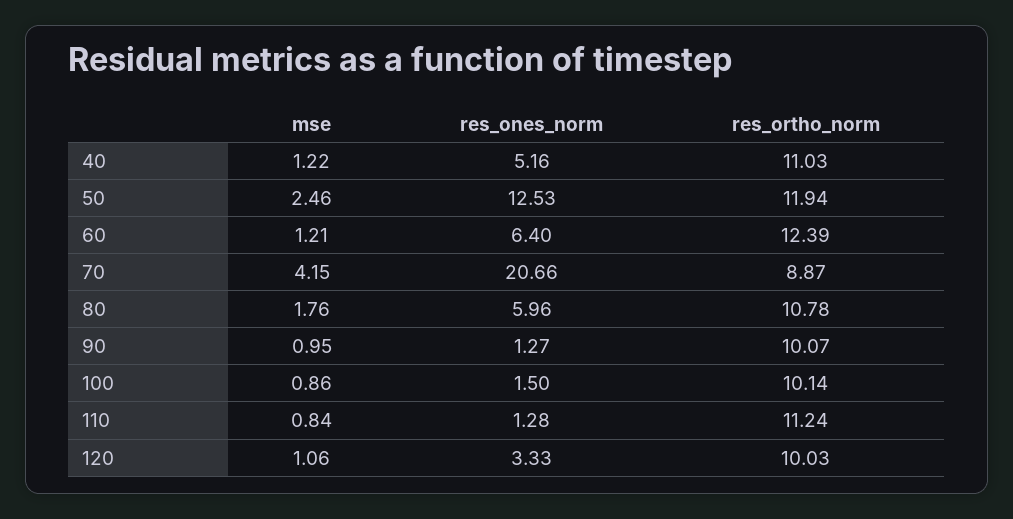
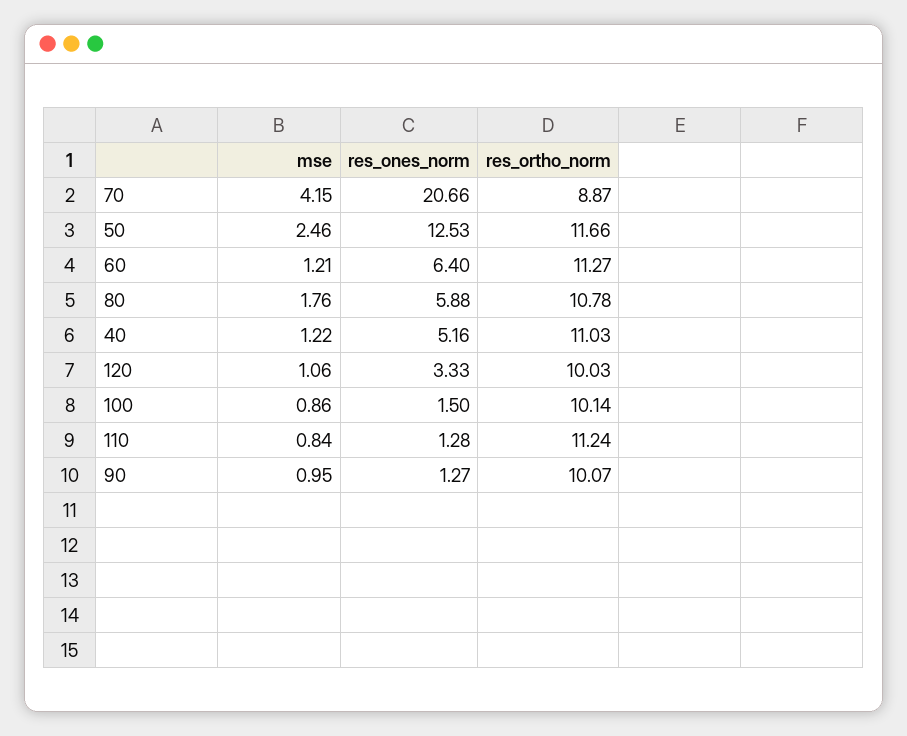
res_ortho_norm, 50: 11.94 -> 11.66
res_ortho_norm, 60: 12.39 -> 11.27
res_ones_norm, 80: 5.96 -> 5.88

